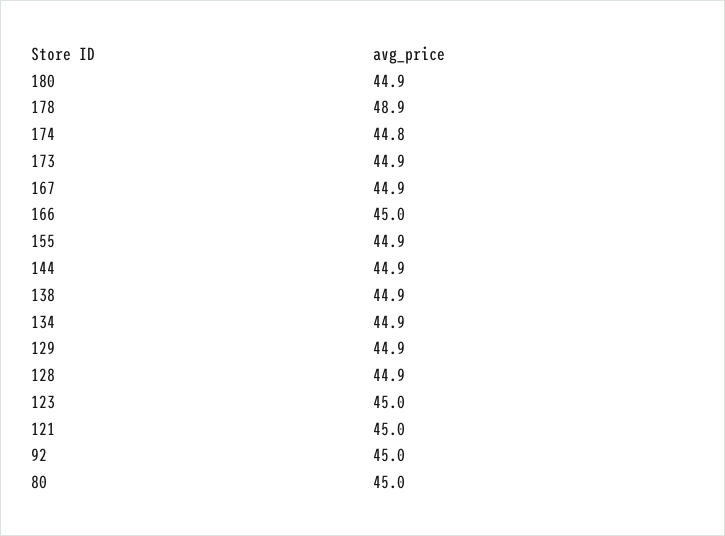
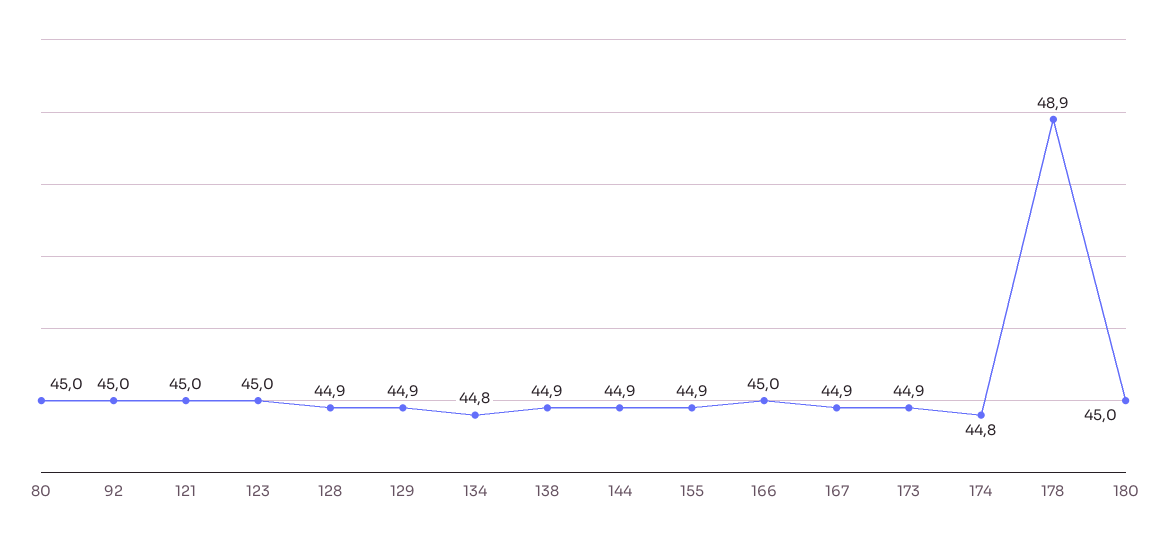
180: 44.9 -> 45
134: 44.9 -> 44.8

